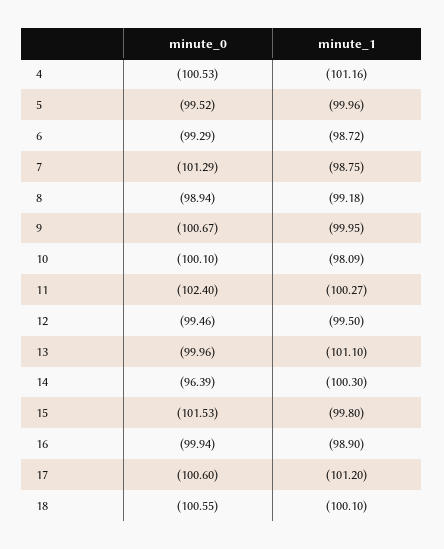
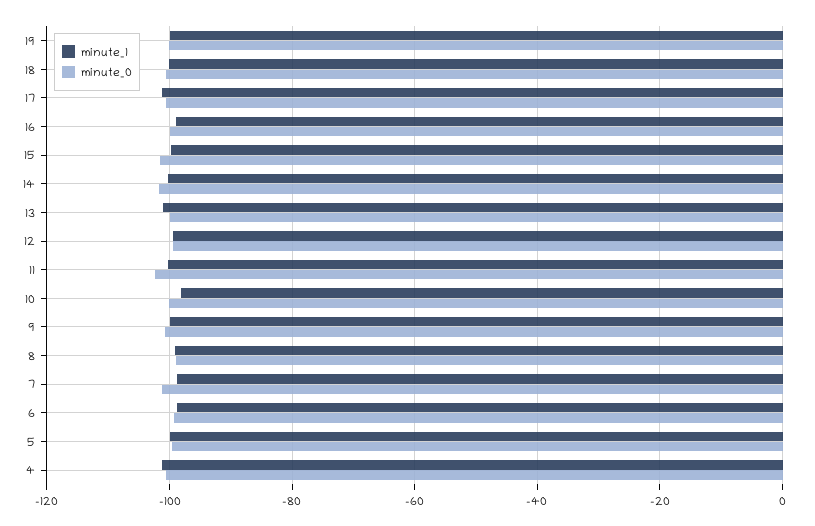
minute_0, 14: -96.39 -> -102
minute_1, 19: none -> -100
minute_0, 19: none -> -100

